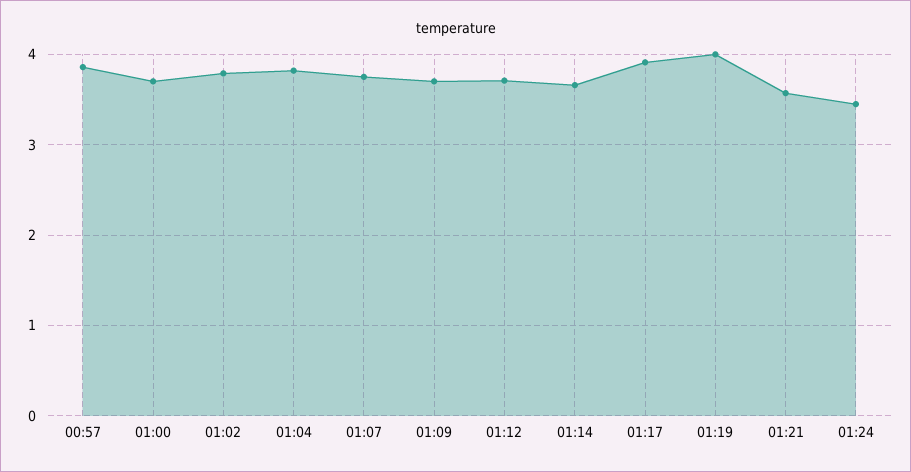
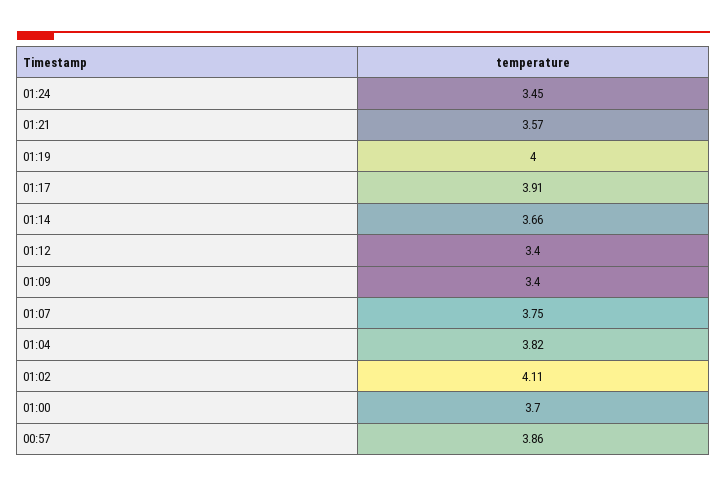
01:02: 3.8 -> 4.11
01:09: 3.7 -> 3.4
01:12: 3.7 -> 3.4

